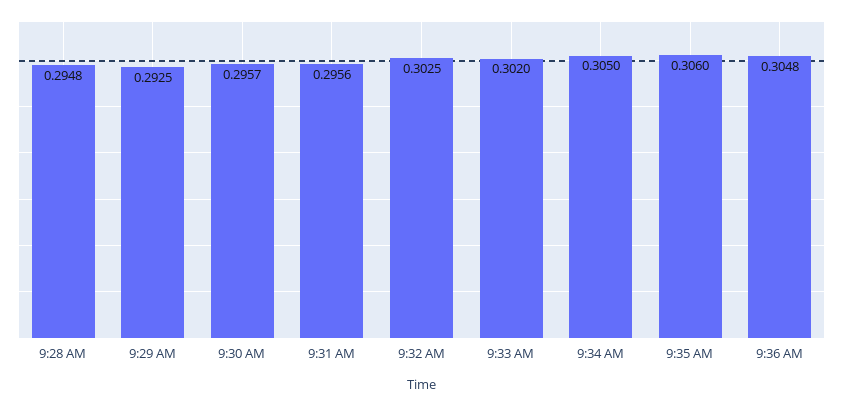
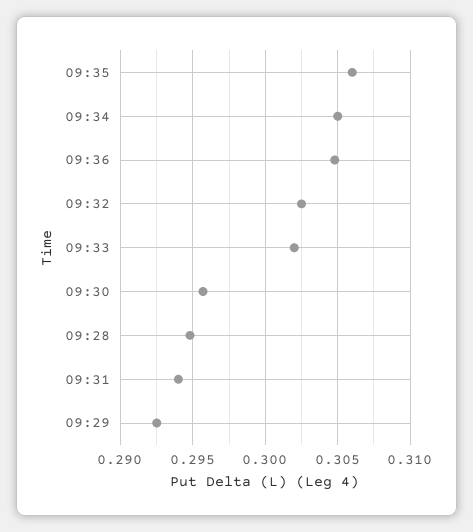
9:31 AM: 0.2956 -> 0.294

